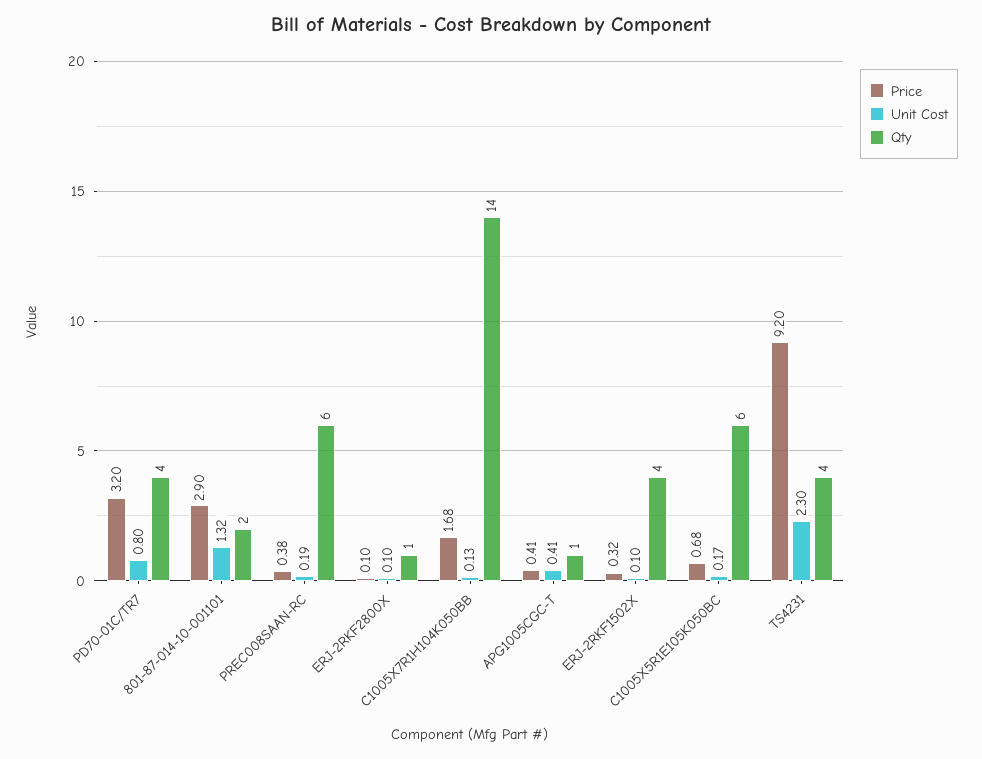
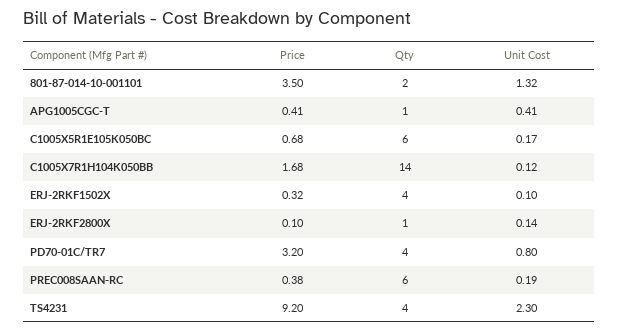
Price, 801-87-014-10-001101: 2.9 -> 3.5
Unit Cost, ERJ-2RKF2800X: 0.1 -> 0.14
Unit Cost, C1005X7R1H104K050BB: 0.13 -> 0.12

